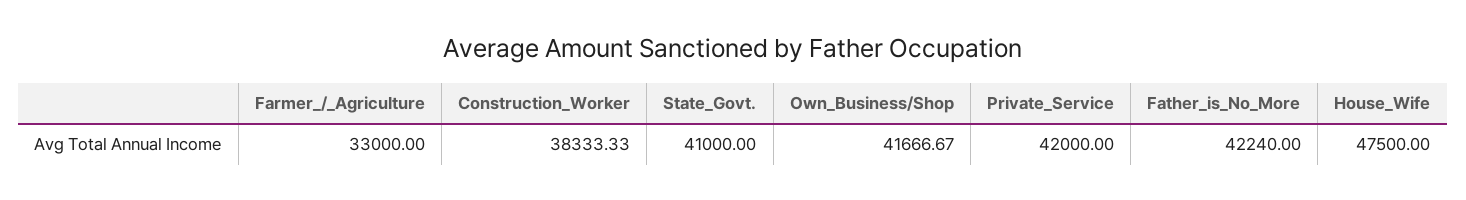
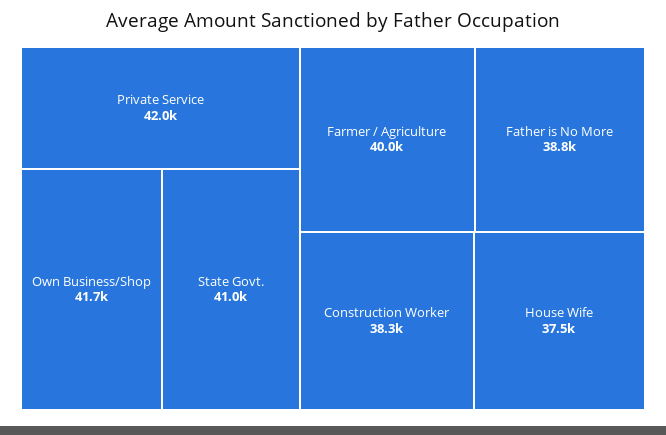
Farmer_/_Agriculture: 33000 -> 40000
Father_is_No_More: 42240 -> 38800
House_Wife: 47500 -> 37500

